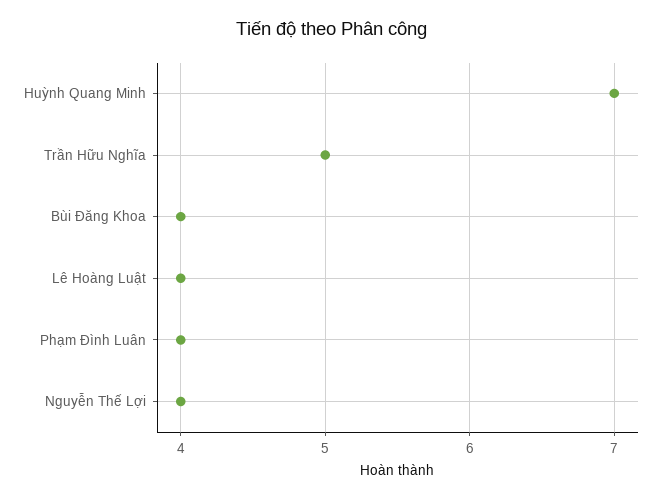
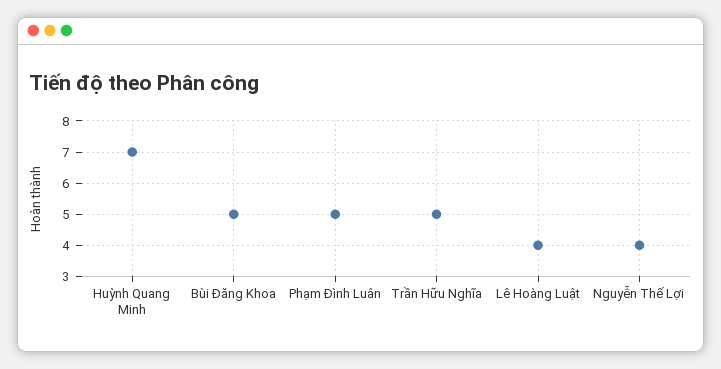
Bùi Đăng Khoa: 4 -> 5
Phạm Đình Luân: 4 -> 5

